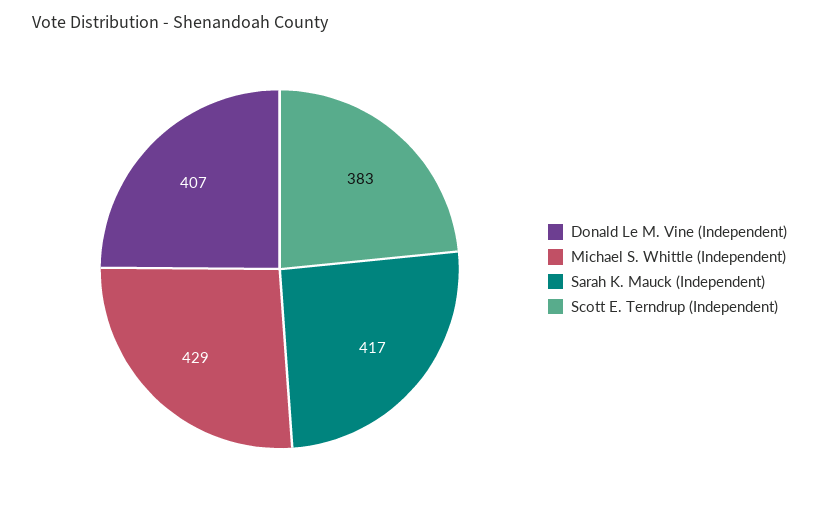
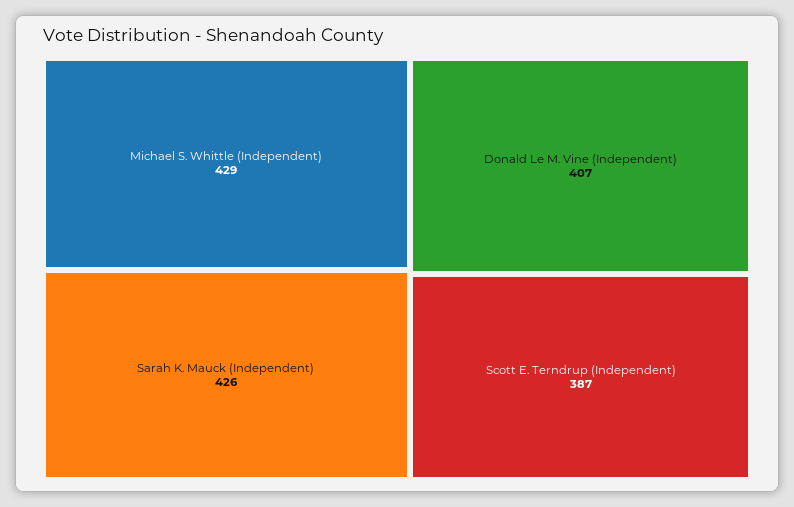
Sarah K. Mauck (Independent): 417 -> 426
Scott E. Terndrup (Independent): 383 -> 387

